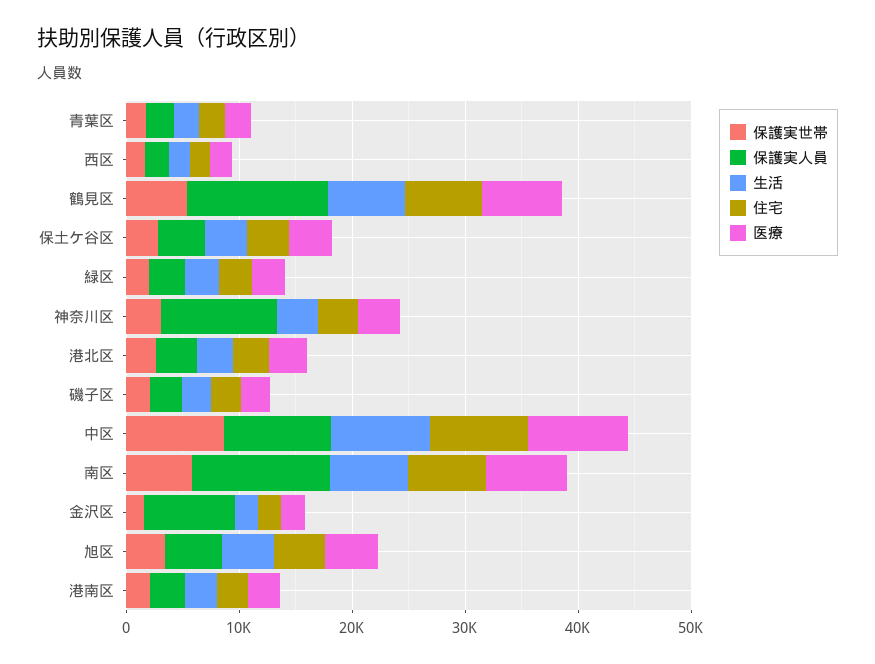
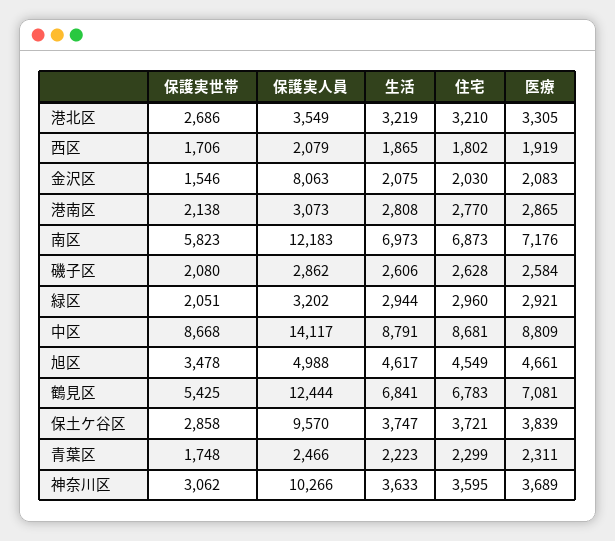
保護実人員, 保土ケ谷区: 4000 -> 9570
保護実人員, 中区: 10000 -> 14117

